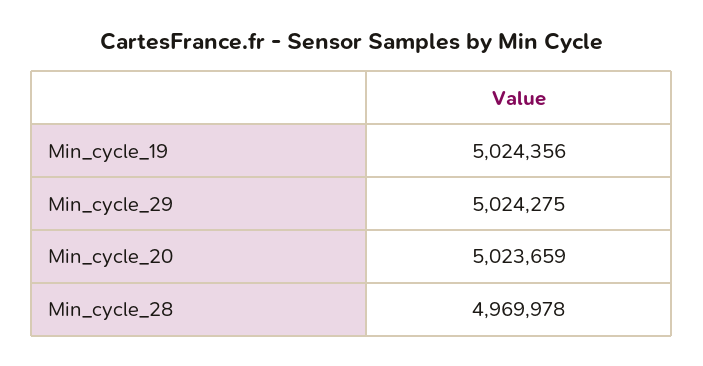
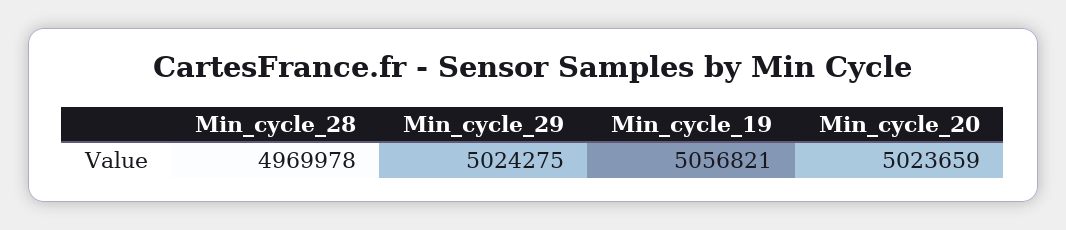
Min_cycle_19: 5024356 -> 5056821

